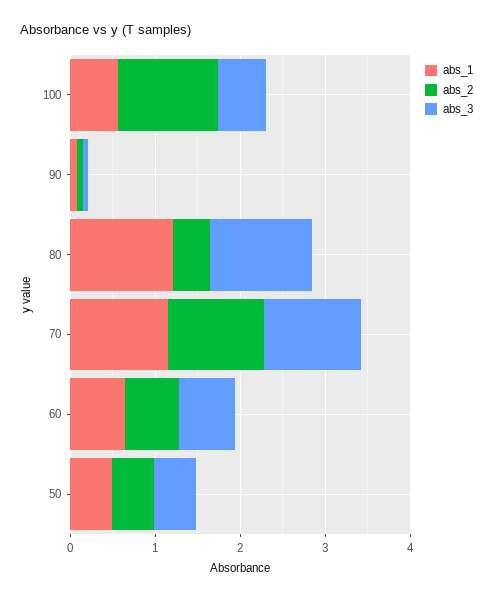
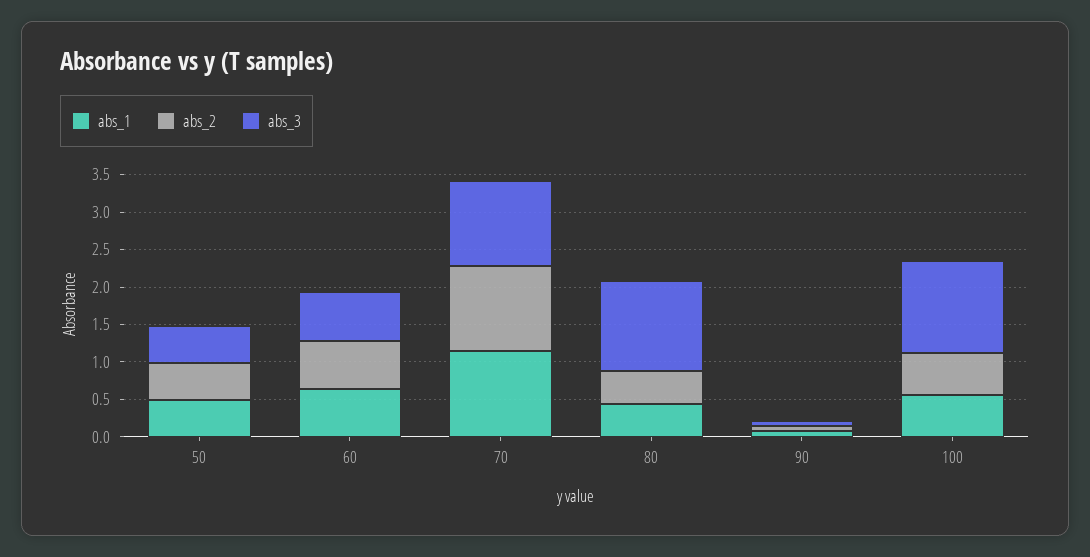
abs_2, 100: 1.2 -> 0.5
abs_3, 100: 0.6 -> 1.25
abs_1, 80: 1.2 -> 0.5

